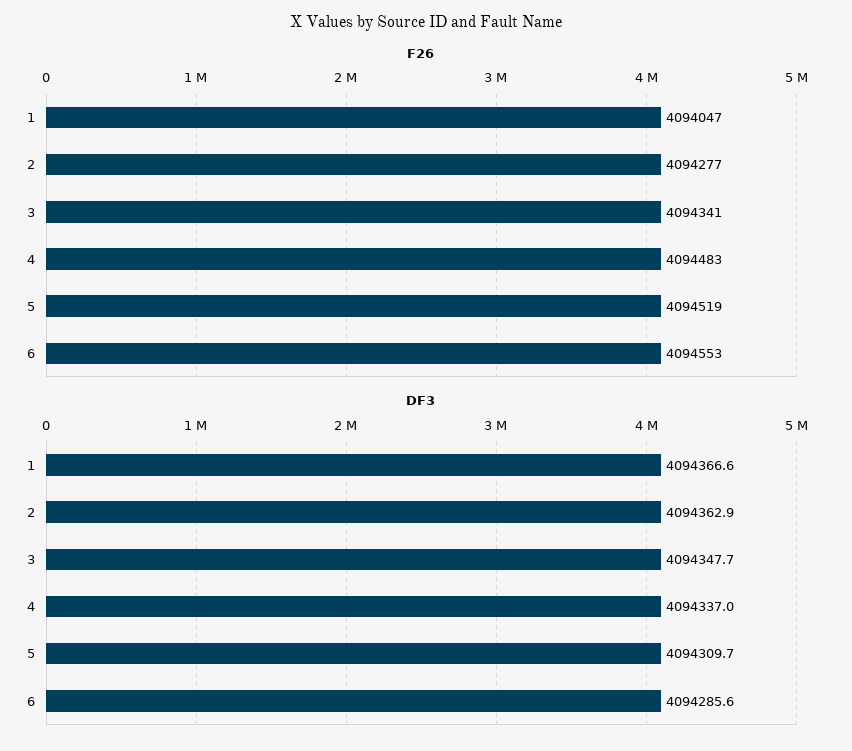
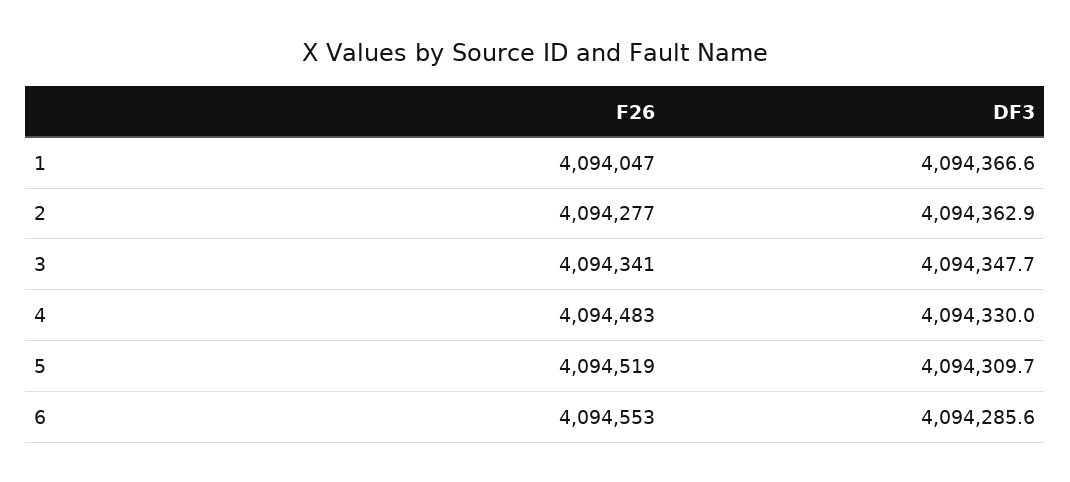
DF3, 4: 4094337 -> 4094330

